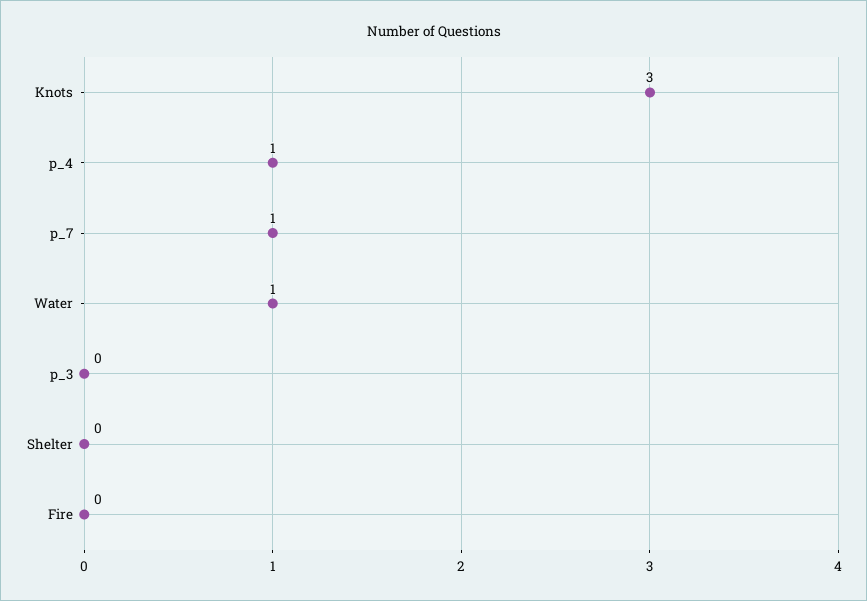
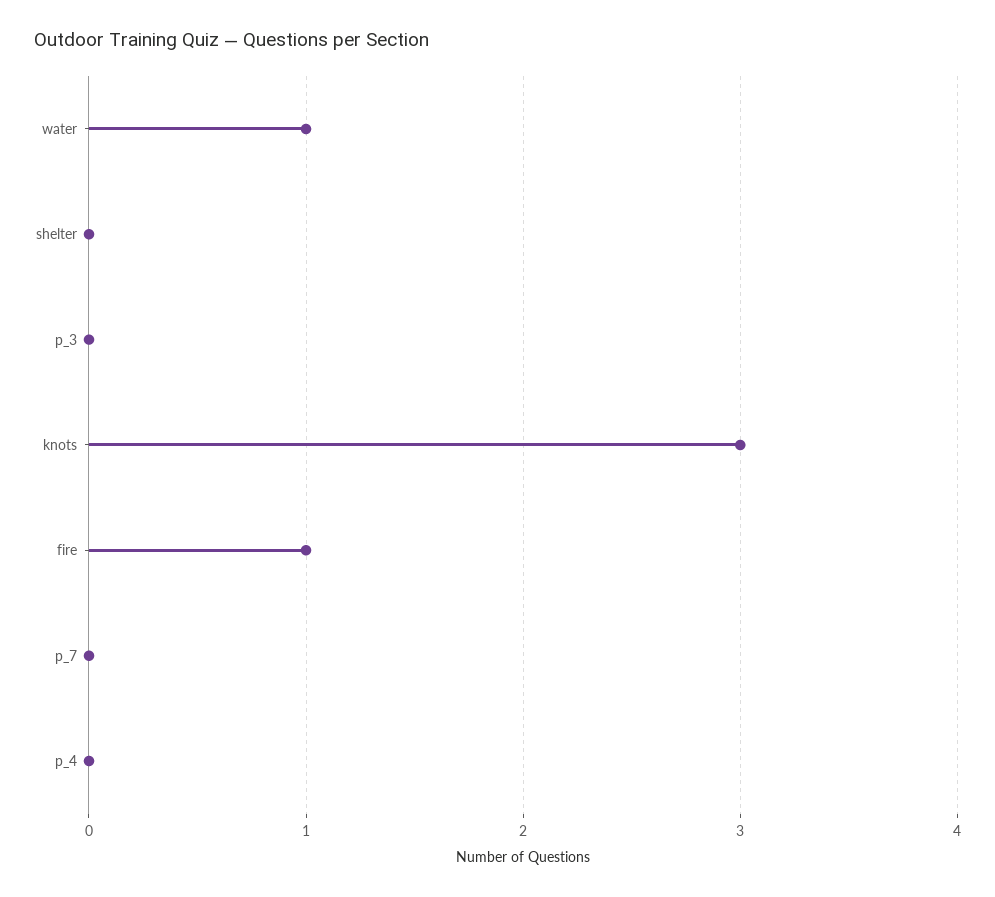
p_4: 1 -> 0
p_7: 1 -> 0
Fire: 0 -> 1

